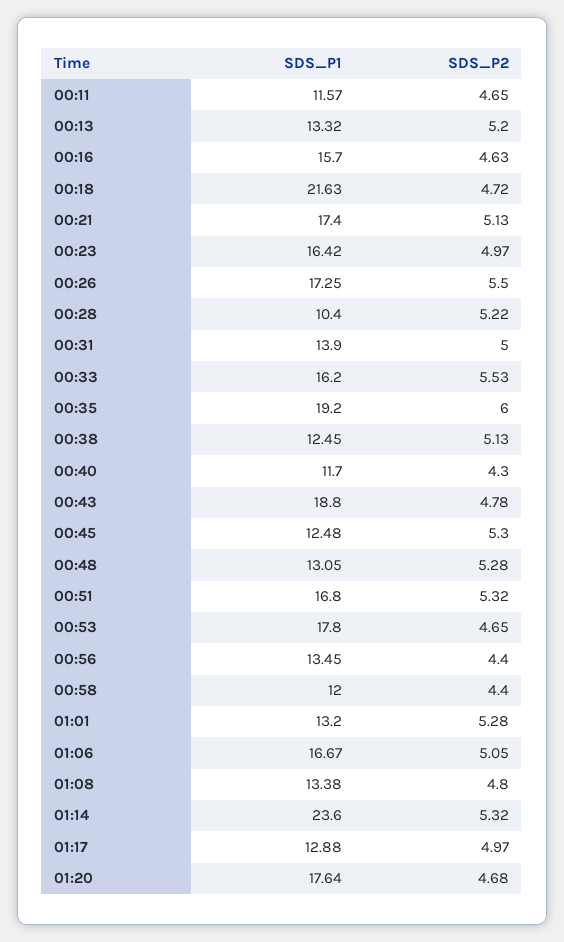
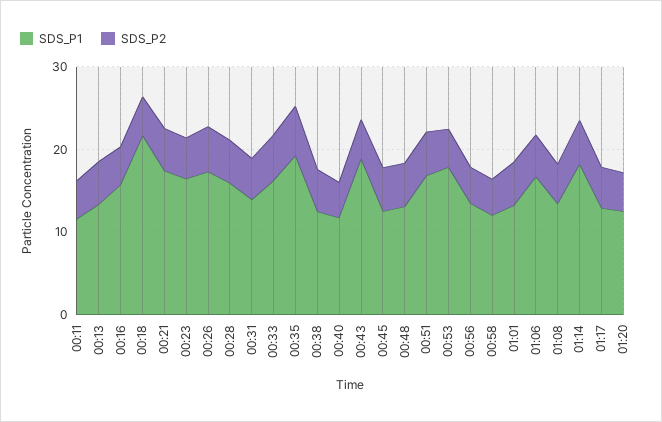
SDS_P1, 00:28: 10.4 -> 16
SDS_P1, 01:14: 23.6 -> 18
SDS_P1, 01:20: 17.64 -> 12

